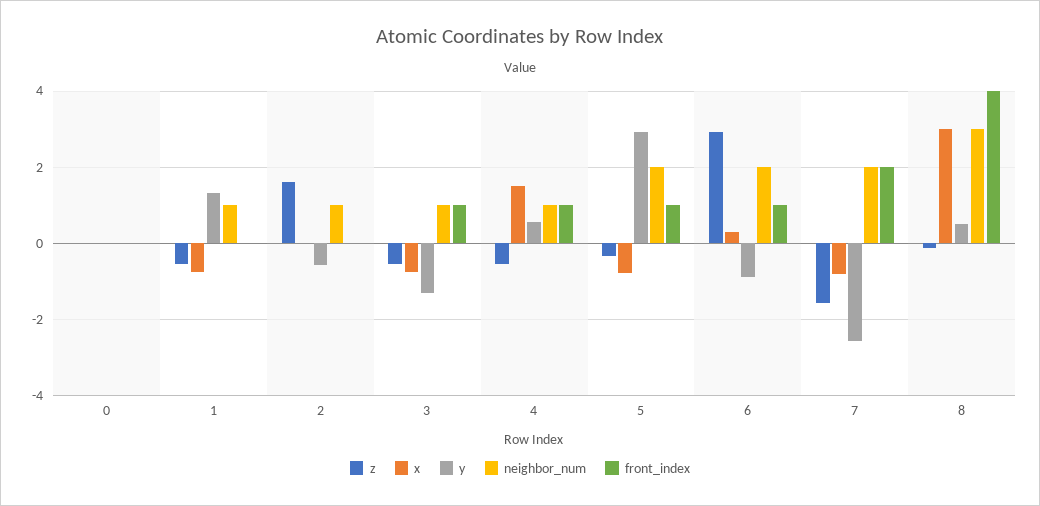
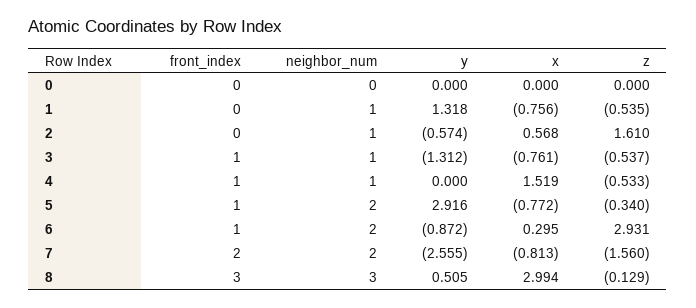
x, 2: 0 -> 0.568
y, 4: 0.6 -> 0
front_index, 8: 4 -> 3

